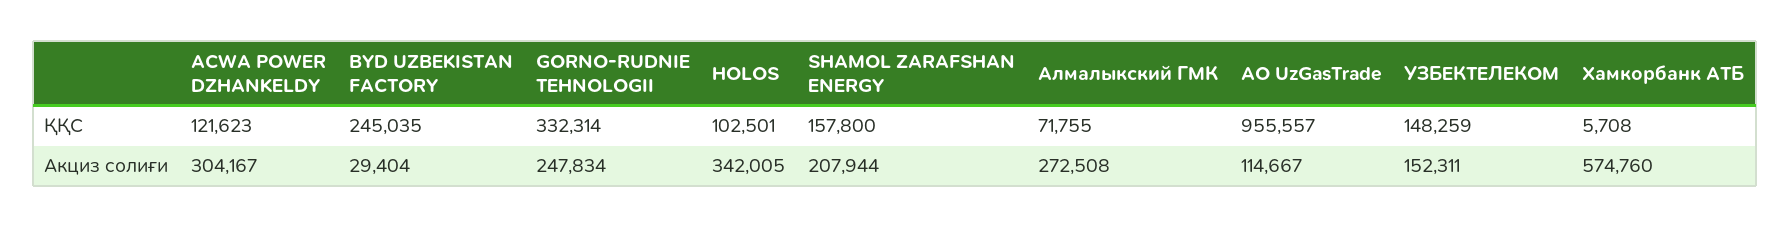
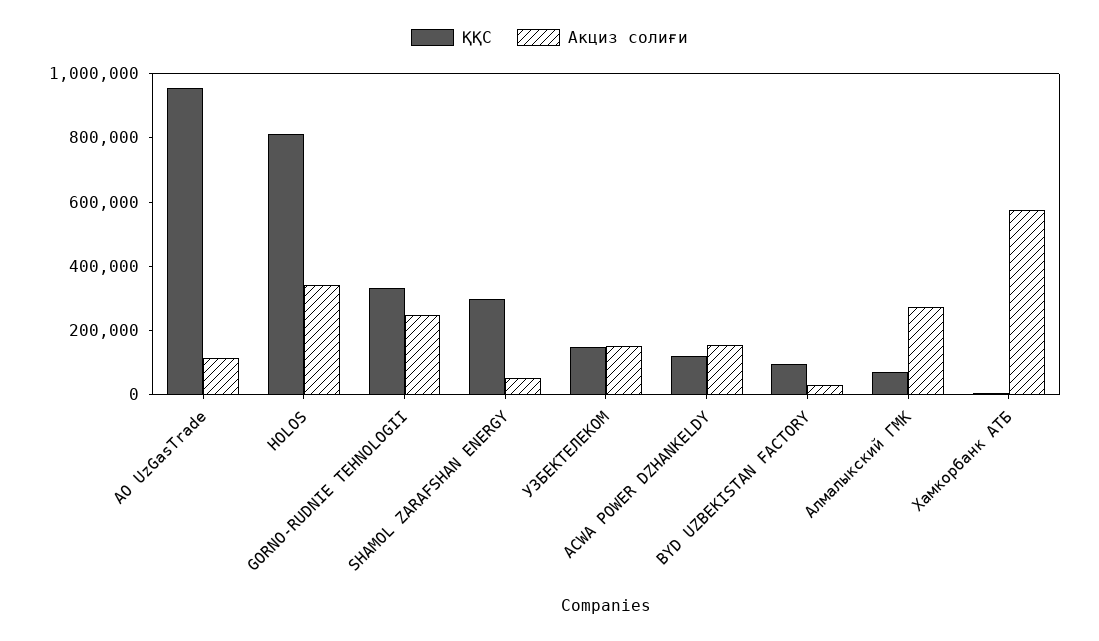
ҚҚС, BYD UZBEKISTAN FACTORY: 245035 -> 100000
ҚҚС, HOLOS: 102501 -> 800000
ҚҚС, SHAMOL ZARAFSHAN ENERGY: 157800 -> 300000
Акциз солиғи, ACWA POWER DZHANKELDY: 304167 -> 150000
Акциз солиғи, SHAMOL ZARAFSHAN ENERGY: 207944 -> 50000

